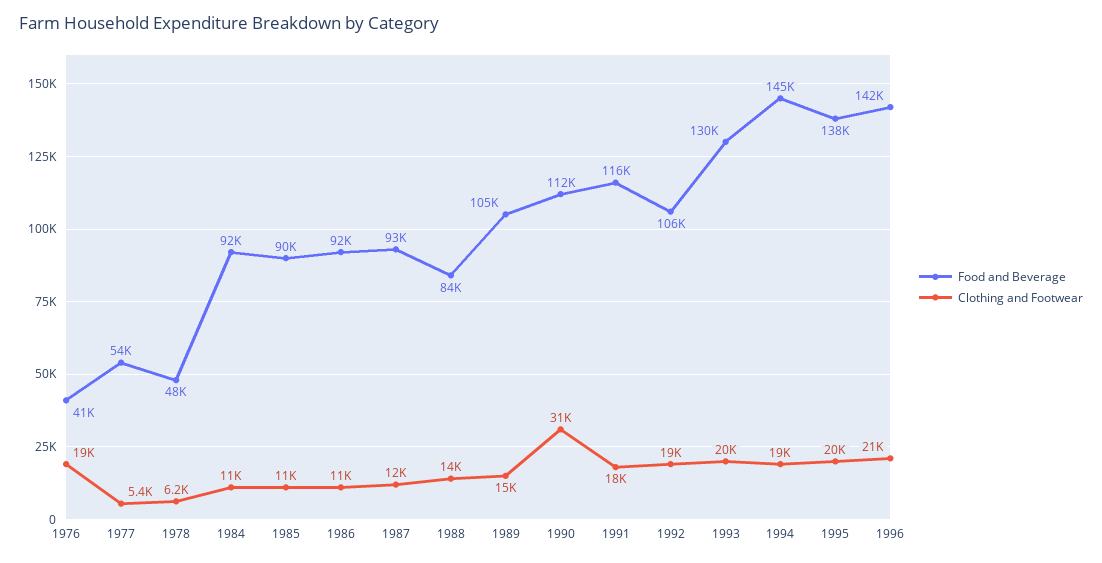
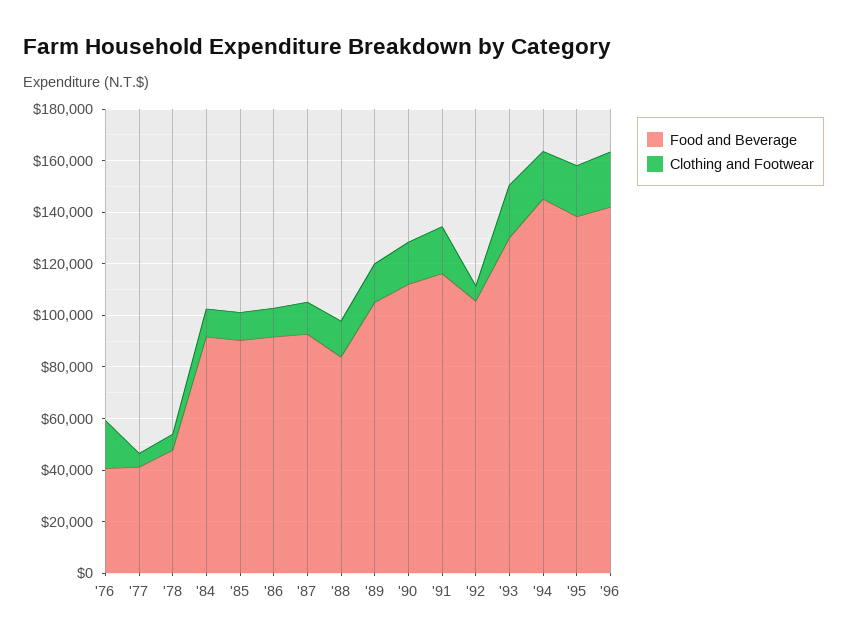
Food and Beverage, 1977: 54000 -> 40000
Clothing and Footwear, 1990: 31000 -> 15000
Clothing and Footwear, 1992: 19000 -> 5000

